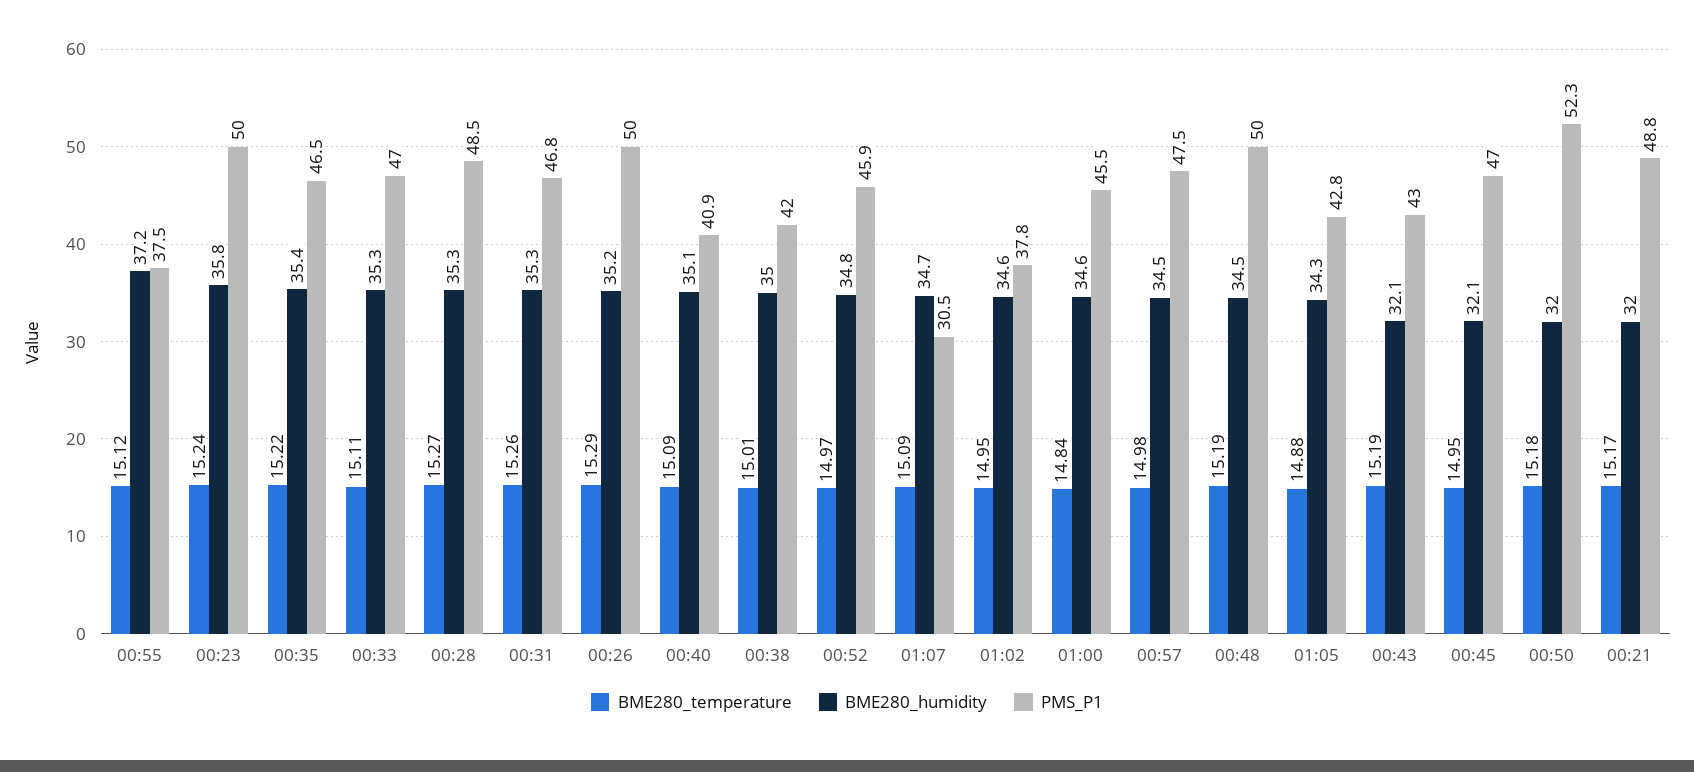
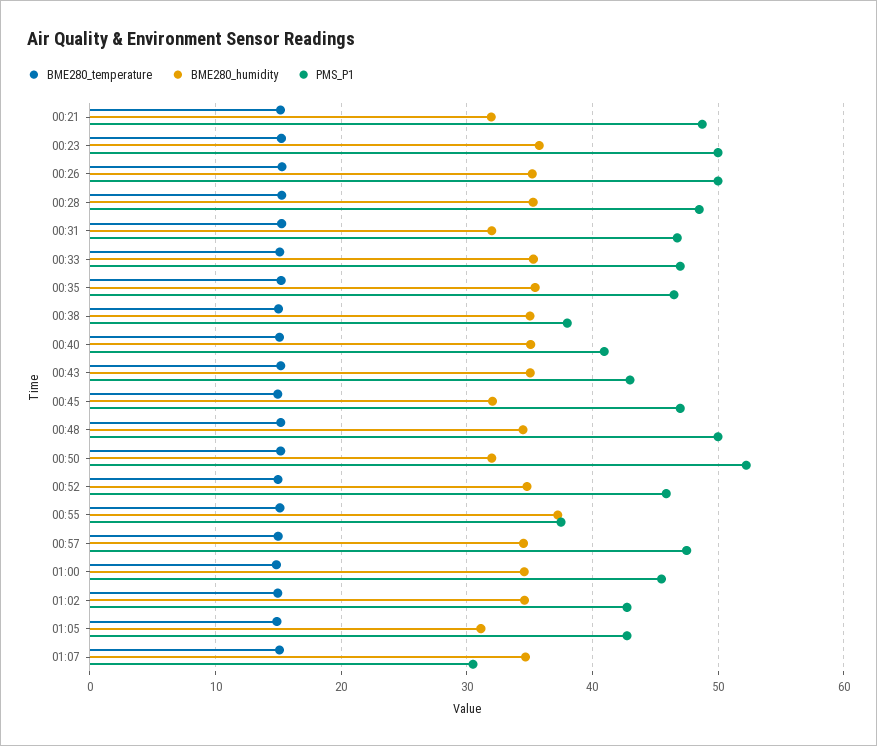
BME280_humidity, 00:31: 35.3 -> 32
PMS_P1, 00:38: 42 -> 38
PMS_P1, 01:02: 37.8 -> 43
BME280_humidity, 01:05: 34.3 -> 31
BME280_humidity, 00:43: 32.1 -> 35

